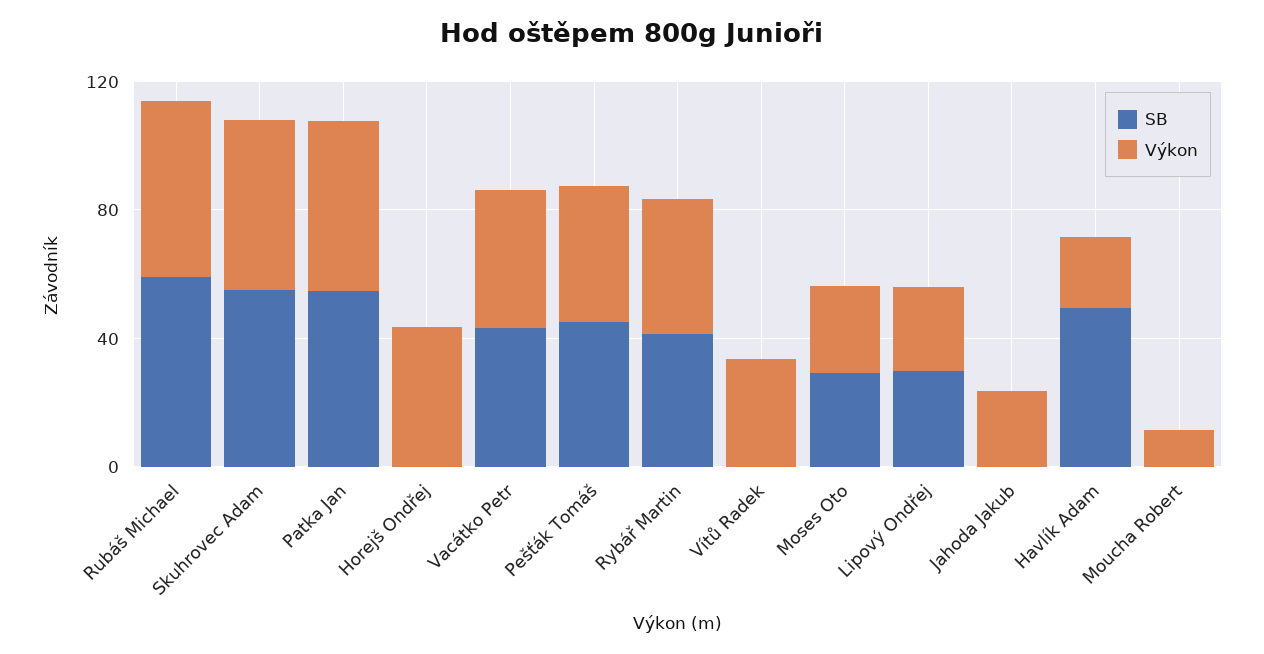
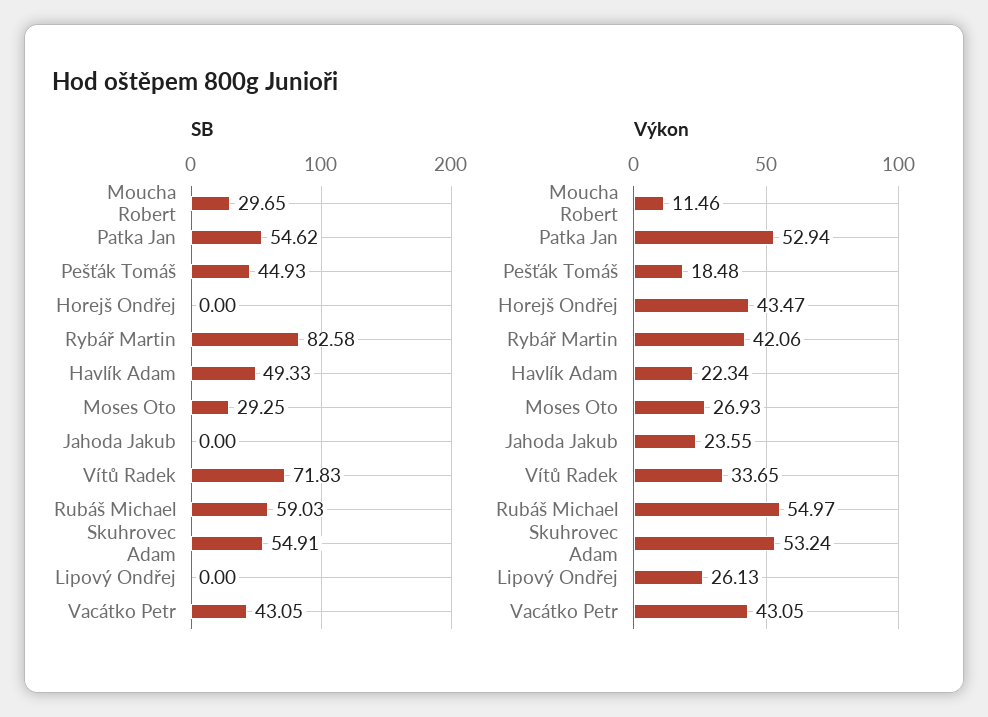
Výkon, Pešťák Tomáš: 40 -> 18.48
SB, Rybář Martin: 40 -> 82.58
SB, Vítů Radek: 0 -> 71.83
SB, Lipový Ondřej: 30 -> 0
SB, Moucha Robert: 0 -> 29.65

